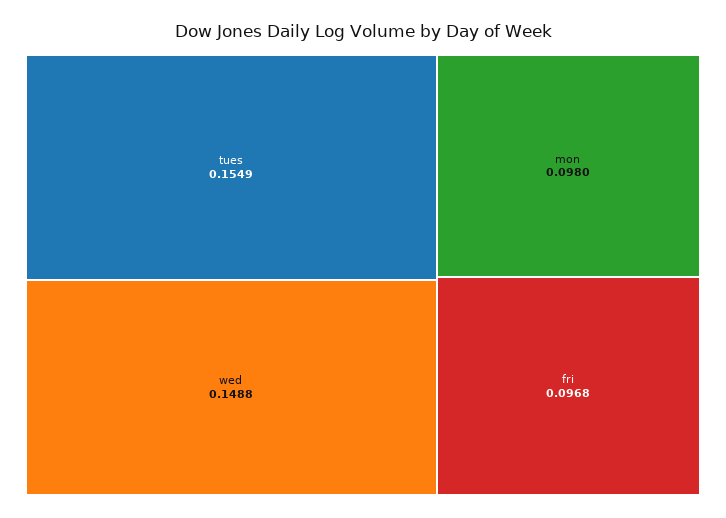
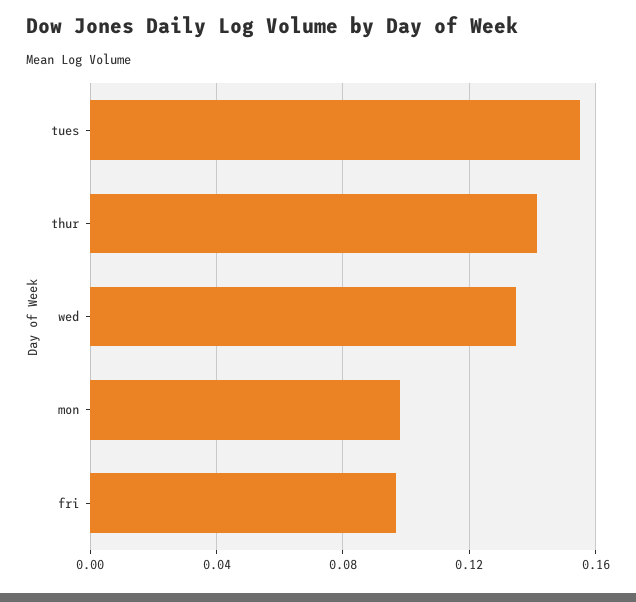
wed: 0.1488 -> 0.135
thur: none -> 0.14

